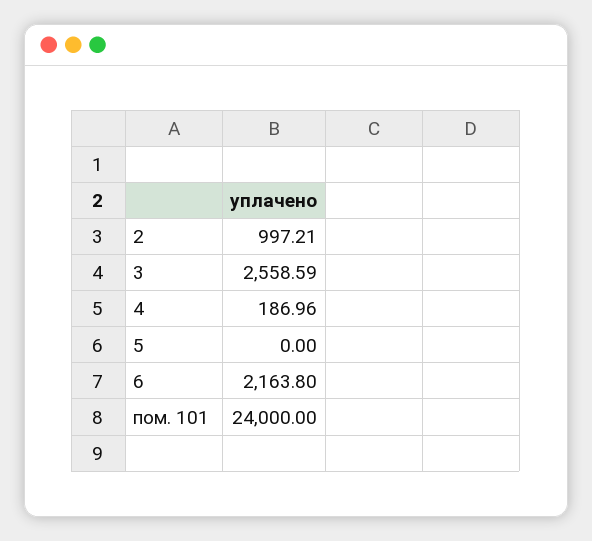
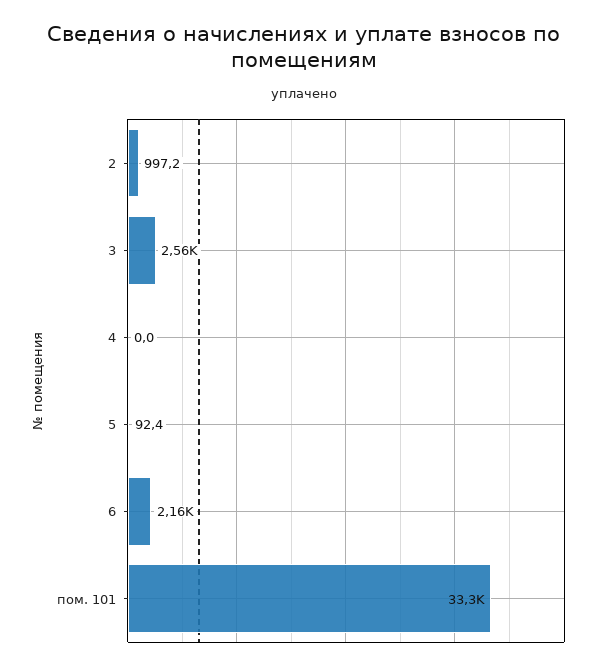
4: 186.96 -> 0
5: 0 -> 92.4
пом. 101: 24000 -> 33300

